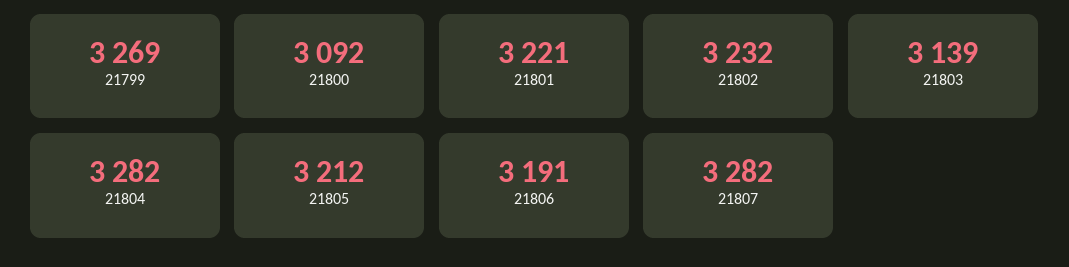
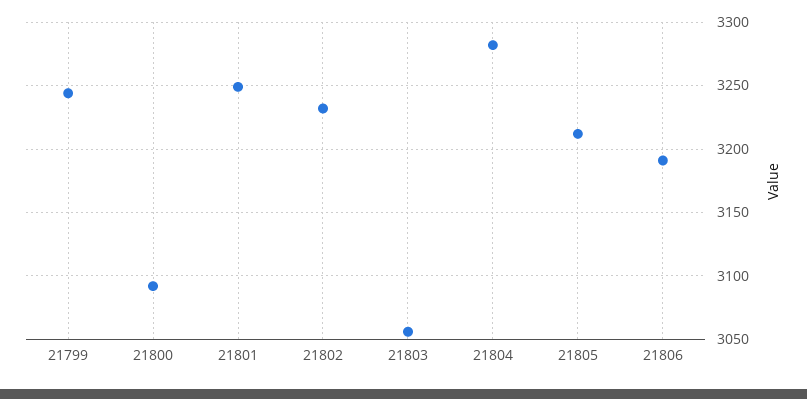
21799: 3269 -> 3245
21801: 3221 -> 3250
21803: 3139 -> 3055
21807: 3282 -> none

